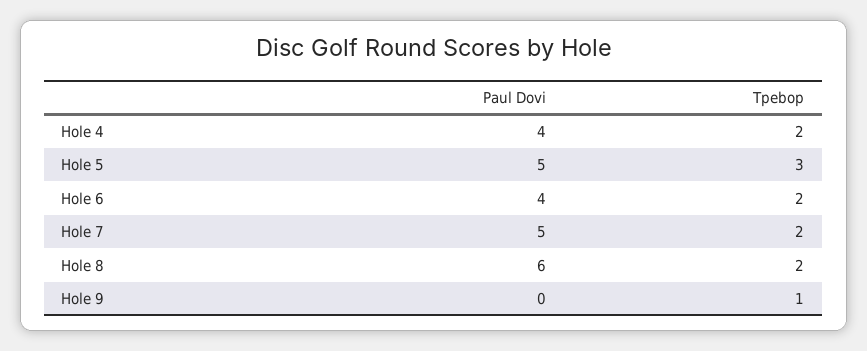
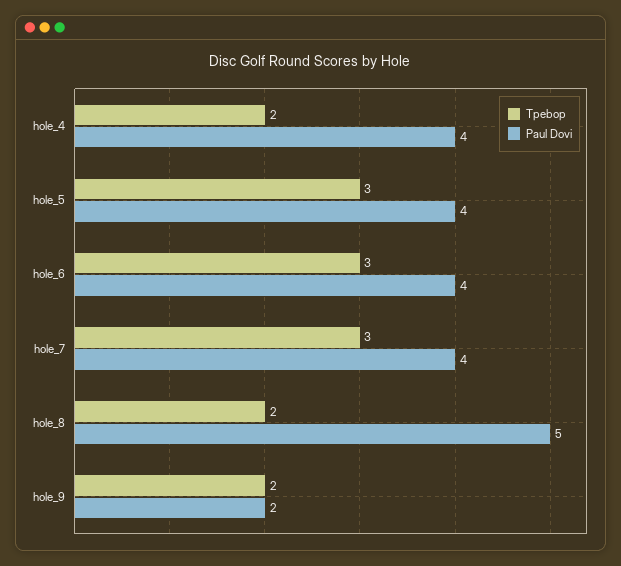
Paul Dovi, Hole 5: 5 -> 4
Tpebop, Hole 6: 2 -> 3
Paul Dovi, Hole 7: 5 -> 4
Tpebop, Hole 7: 2 -> 3
Paul Dovi, Hole 8: 6 -> 5
Paul Dovi, Hole 9: 0 -> 2
Tpebop, Hole 9: 1 -> 2

